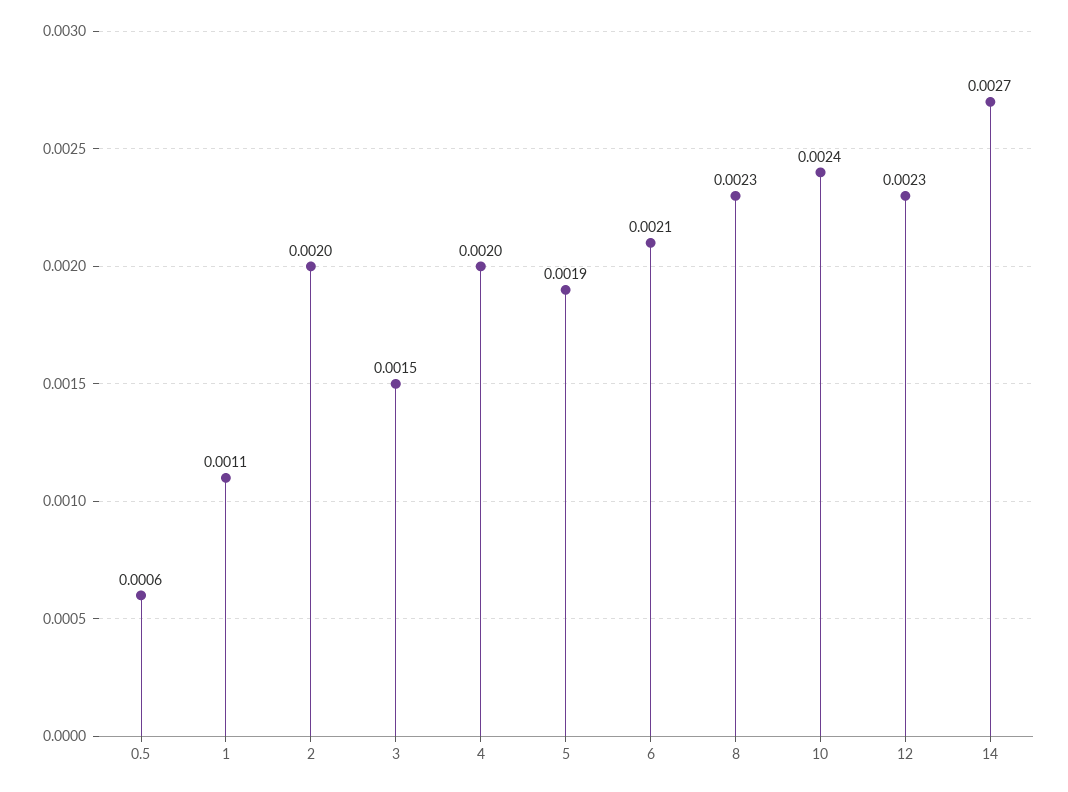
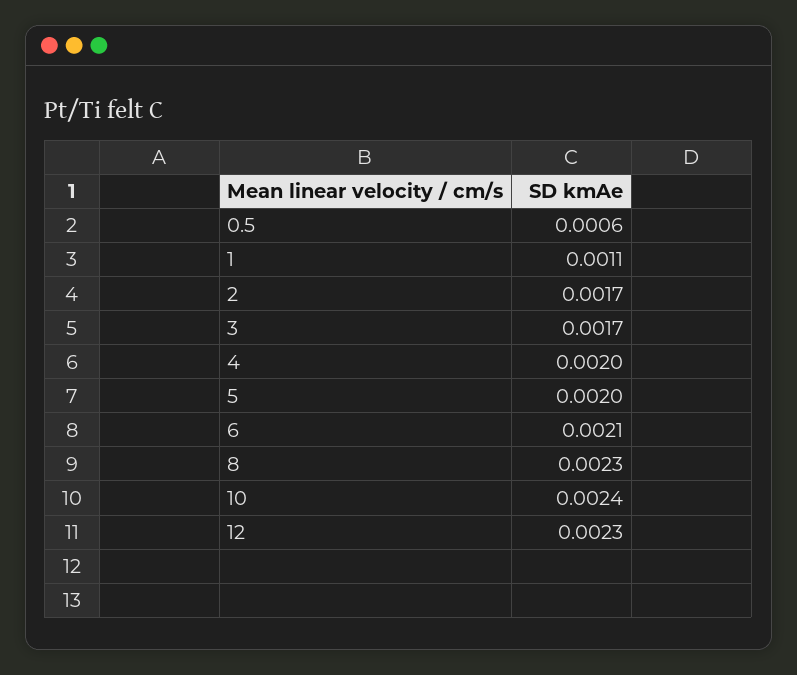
2: 0.002 -> 0.0017
3: 0.0015 -> 0.0017
5: 0.0019 -> 0.002
14: 0.0027 -> none

